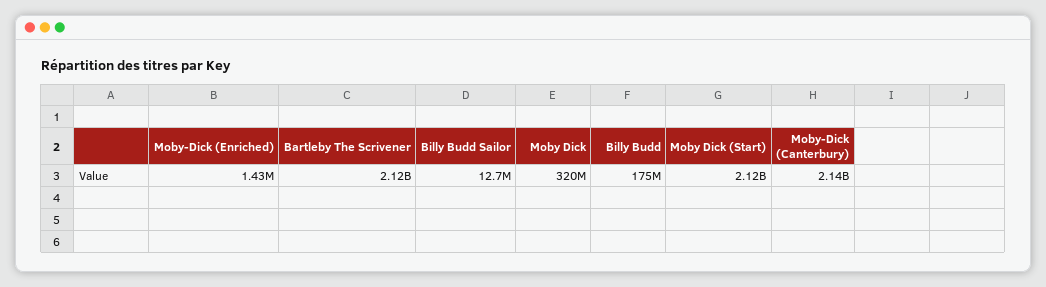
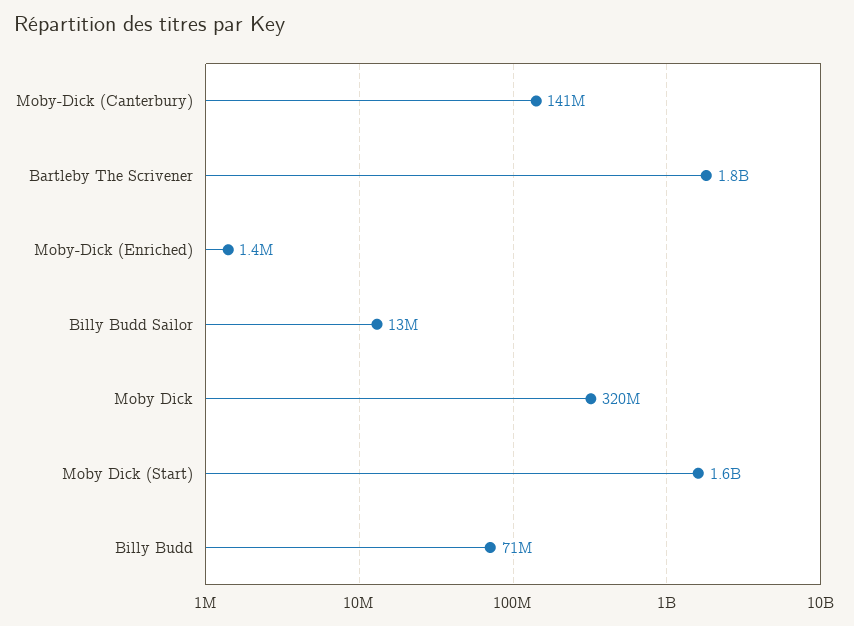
Bartleby The Scrivener: 2120000000 -> 1800000000
Billy Budd: 175000000 -> 71000000
Moby Dick (Start): 2120000000 -> 1600000000
Moby-Dick (Canterbury): 2140000000 -> 141000000

